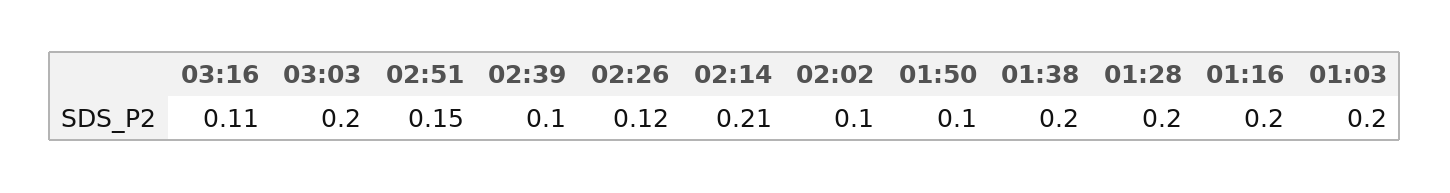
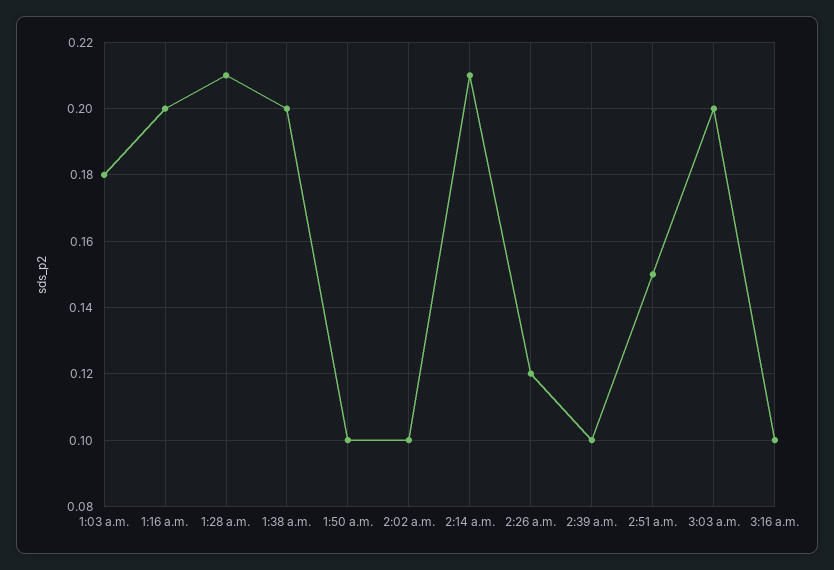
03:16: 0.11 -> 0.1
01:28: 0.2 -> 0.21
01:03: 0.2 -> 0.18

